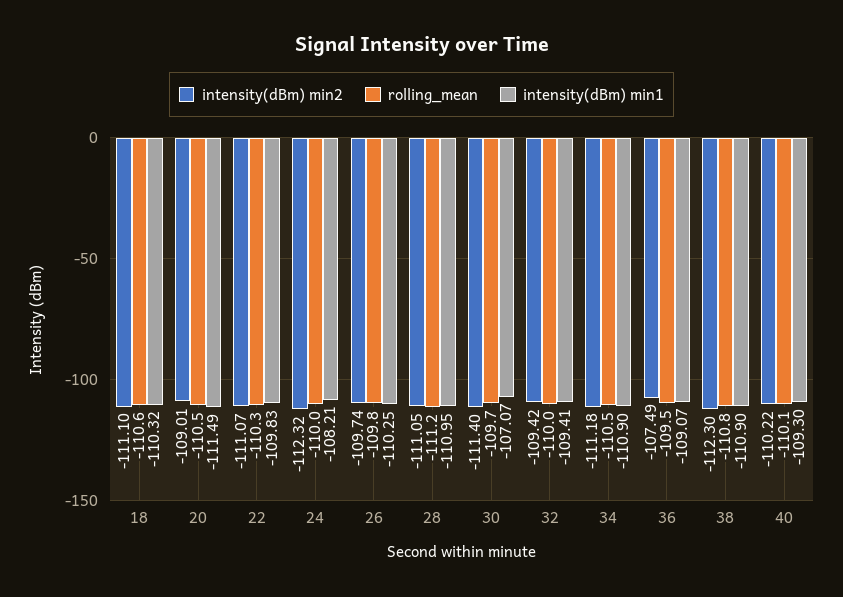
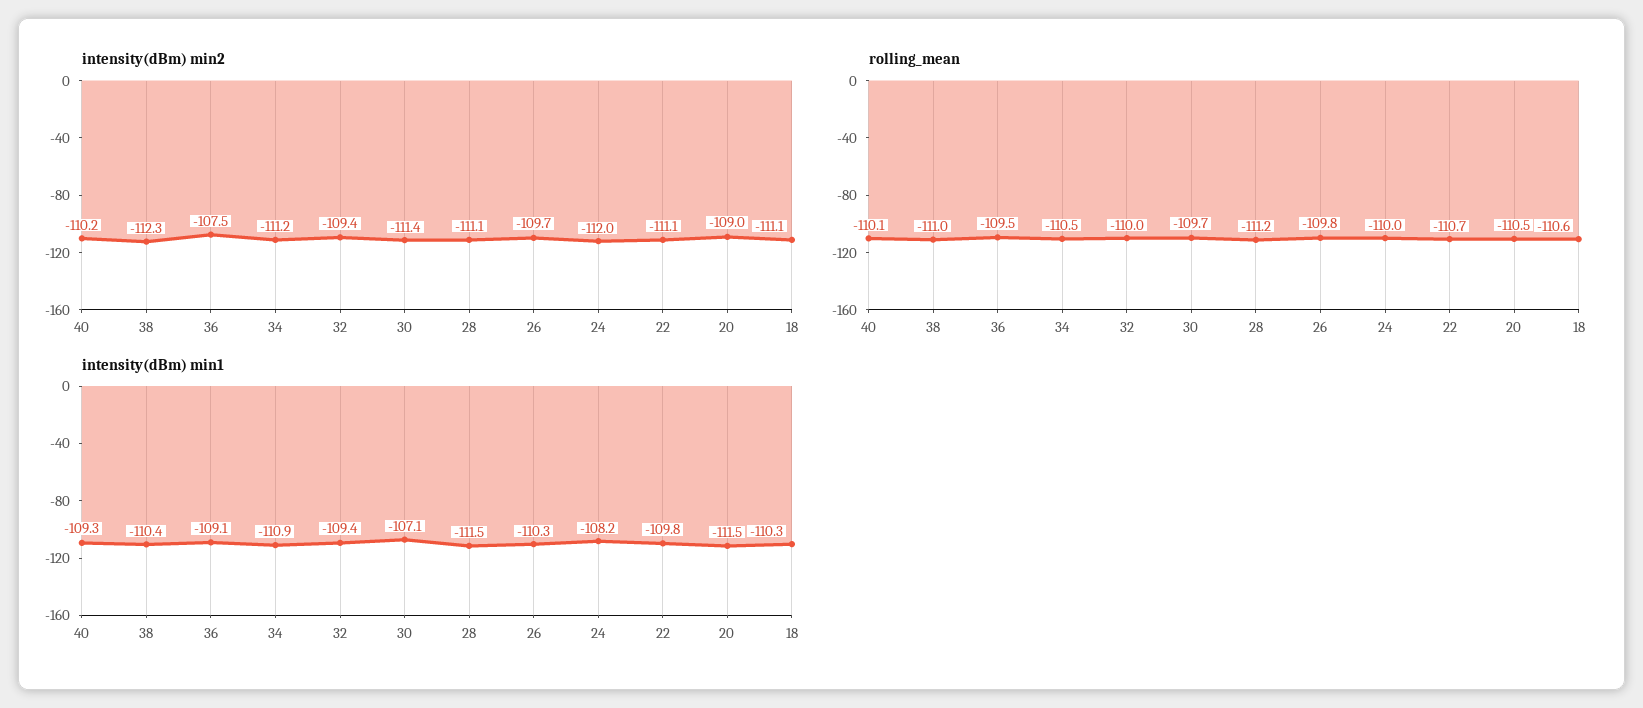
rolling_mean, 22: -110.3 -> -110.7
intensity(dBm) min2, 24: -112.32 -> -112
intensity(dBm) min1, 28: -110.95 -> -111.5
rolling_mean, 38: -110.8 -> -111
intensity(dBm) min1, 38: -110.9 -> -110.4

